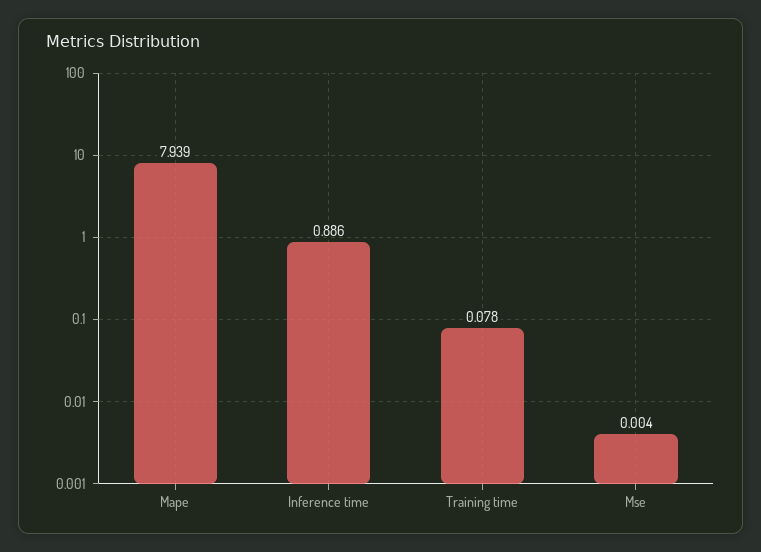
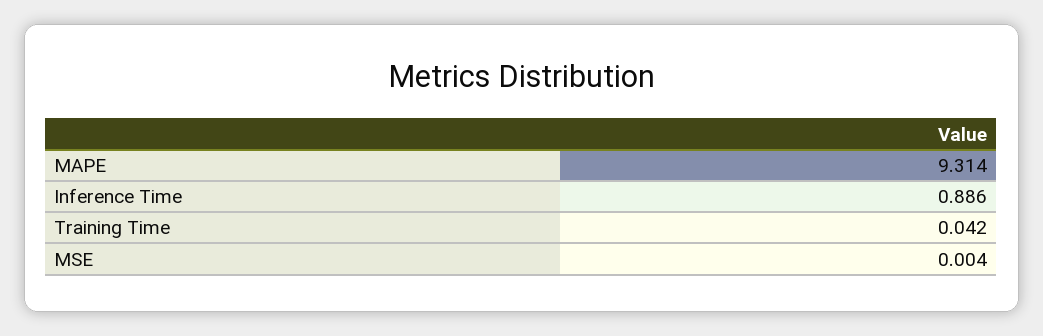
Mape: 7.939 -> 9.314
Training time: 0.078 -> 0.042

